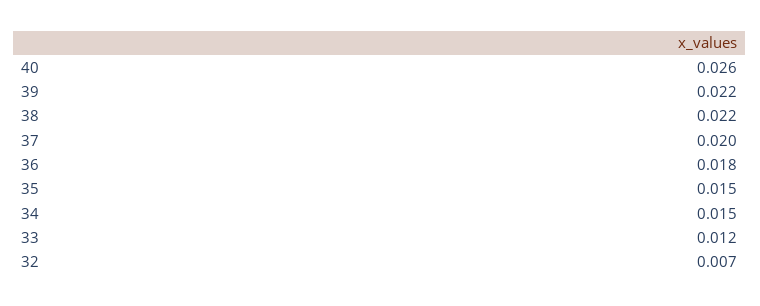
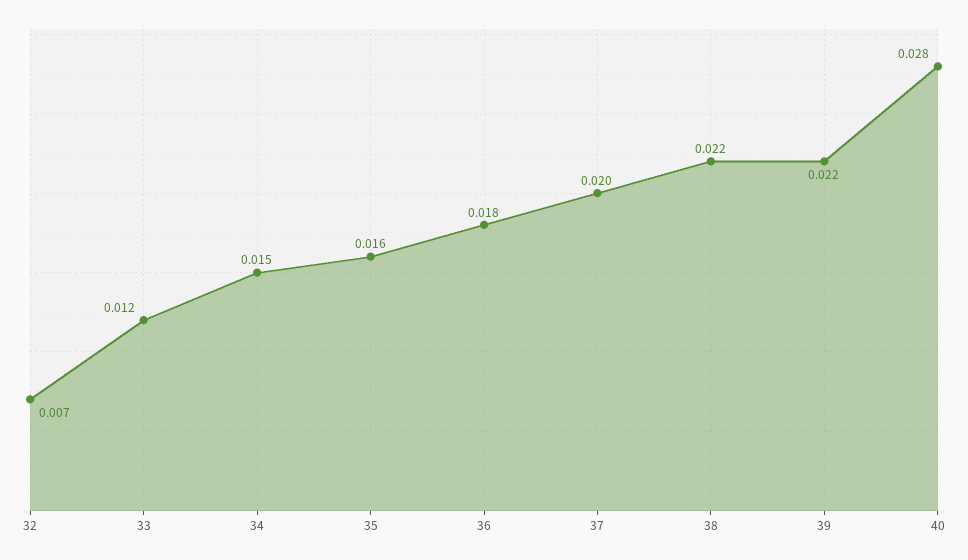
40: 0.026 -> 0.028
35: 0.015 -> 0.016

